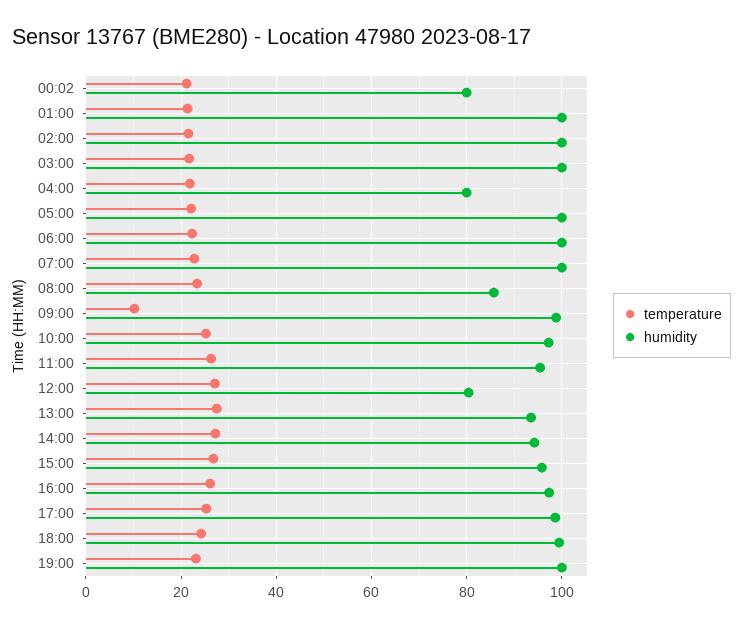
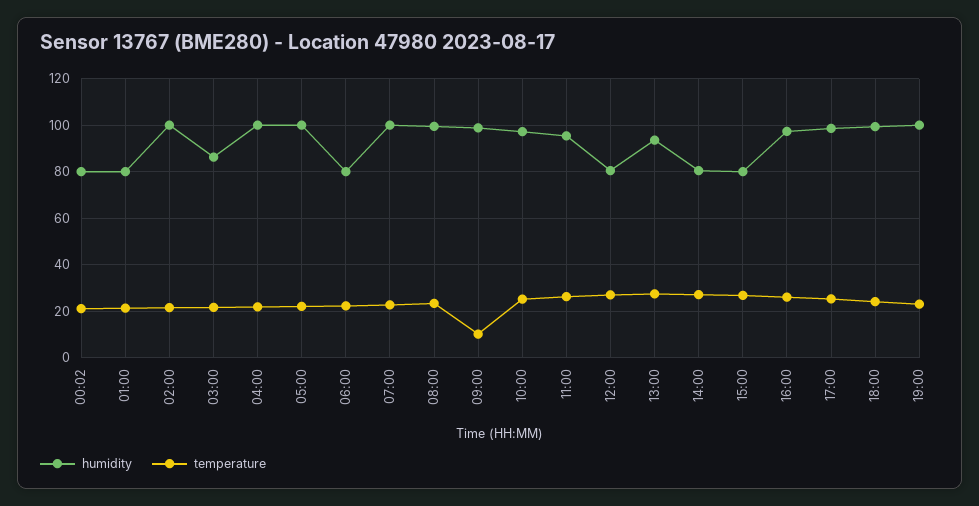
humidity, 01:00: 100 -> 80
humidity, 03:00: 100 -> 85
humidity, 04:00: 80 -> 100
humidity, 06:00: 100 -> 80
humidity, 08:00: 86 -> 100
humidity, 14:00: 94 -> 80
humidity, 15:00: 96 -> 80

